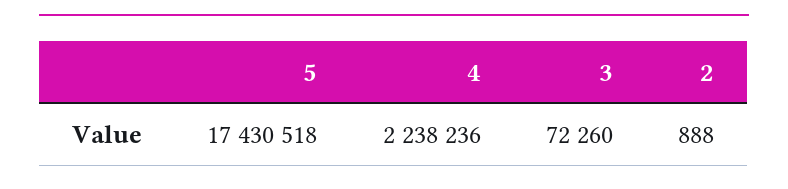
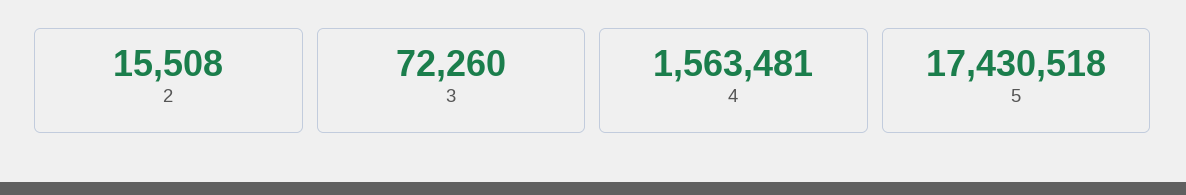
4: 2238236 -> 1563481
2: 888 -> 15508

